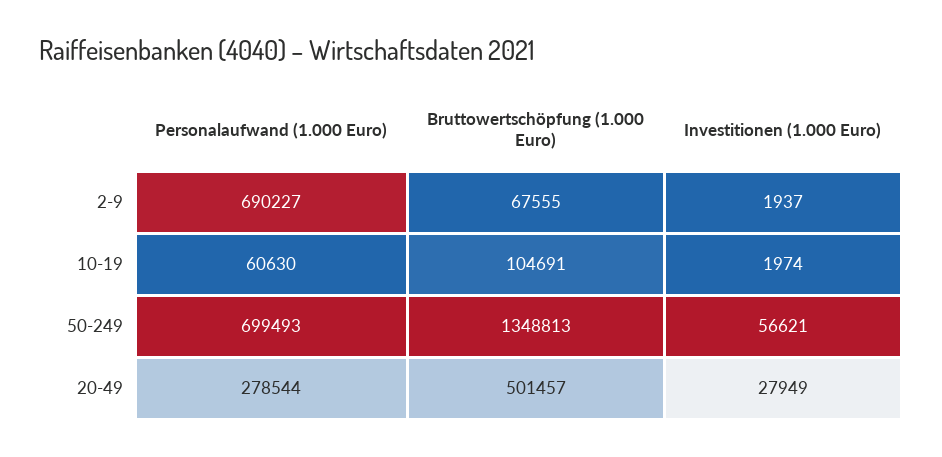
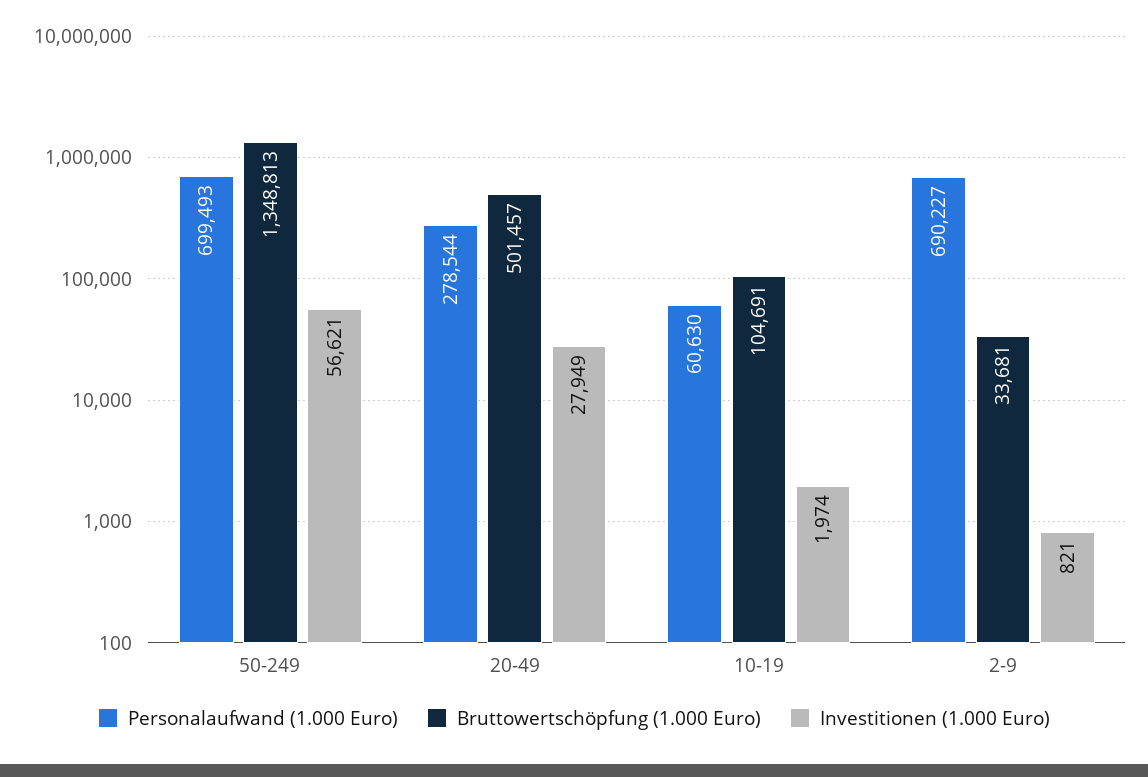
Bruttowertschöpfung (1.000 Euro), 2-9: 67555 -> 33681
Investitionen (1.000 Euro), 2-9: 1937 -> 821

